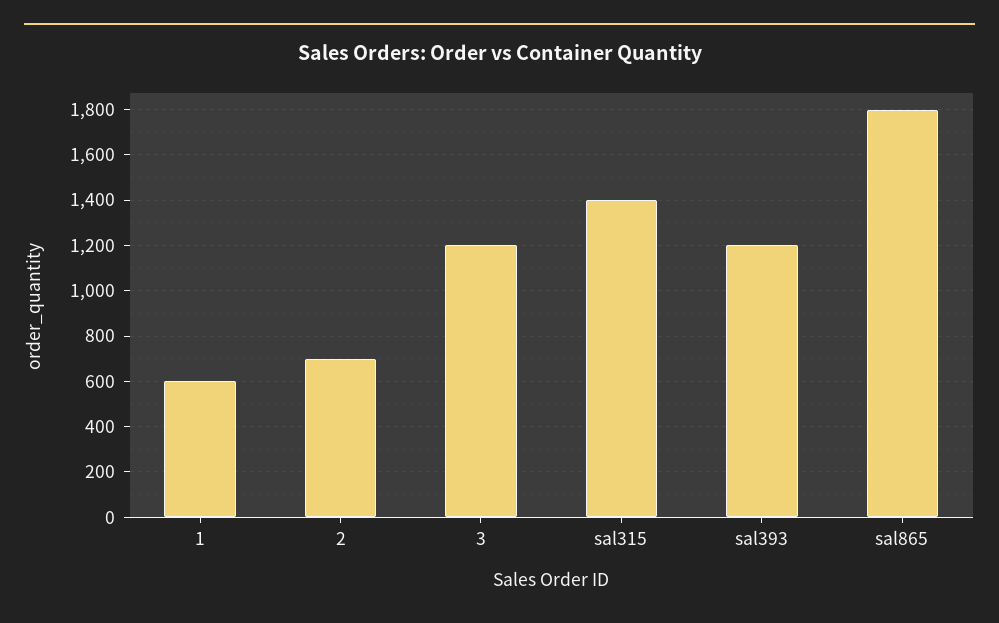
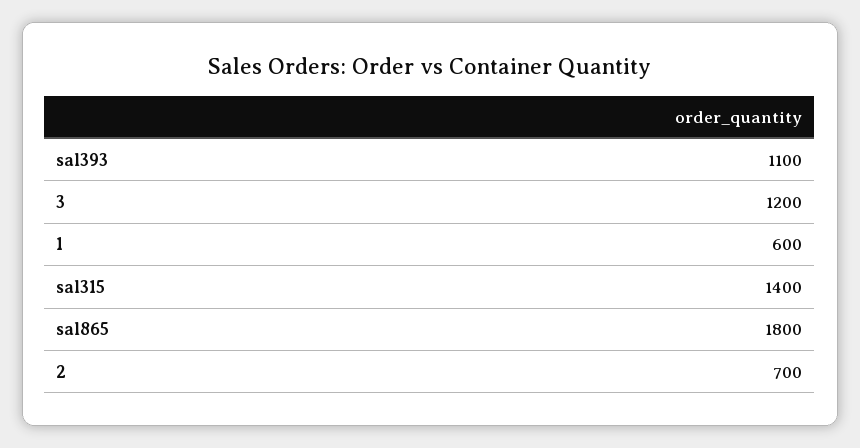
sal393: 1200 -> 1100

